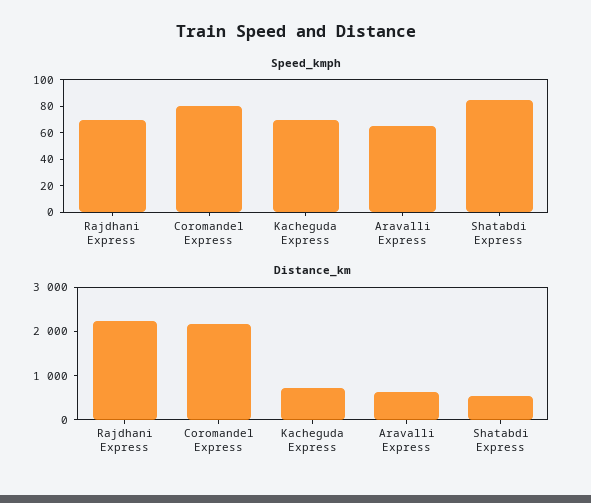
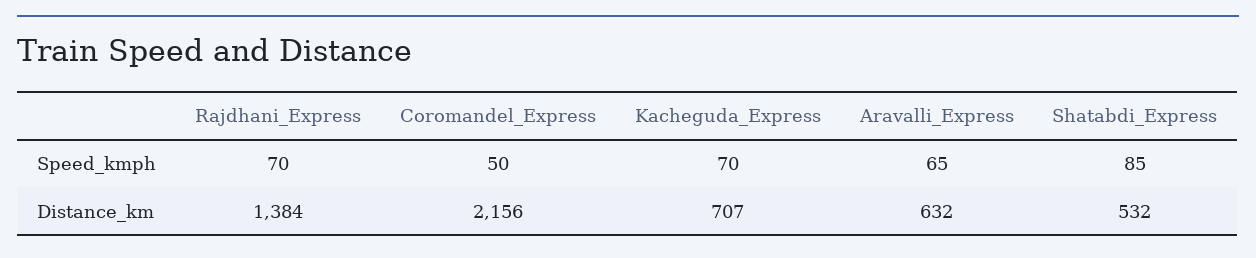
Speed_kmph, Coromandel Express: 80 -> 50
Distance_km, Rajdhani Express: 2200 -> 1384

